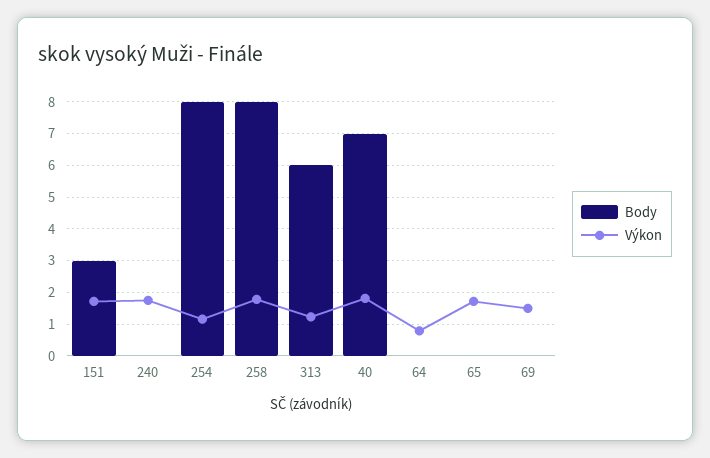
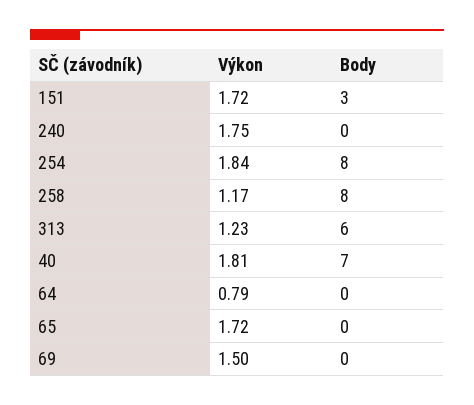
Výkon, 254: 1.2 -> 1.84
Výkon, 258: 1.8 -> 1.17

